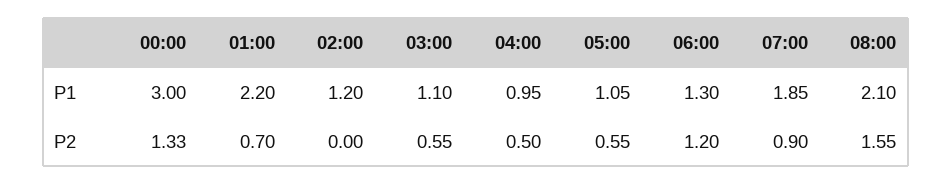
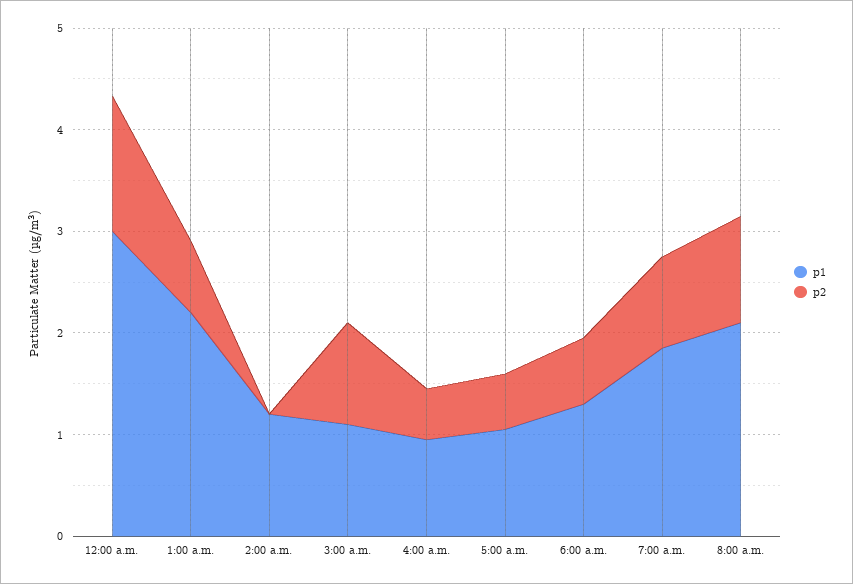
P2, 03:00: 0.55 -> 1
P2, 06:00: 1.2 -> 0.6
P2, 08:00: 1.55 -> 1

